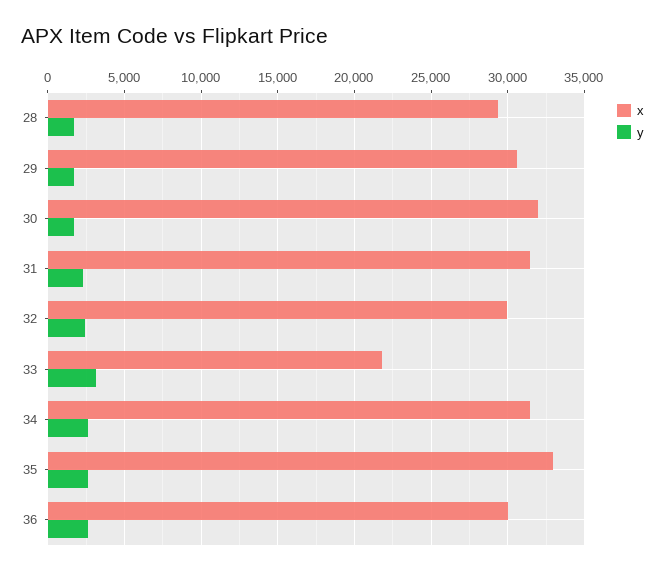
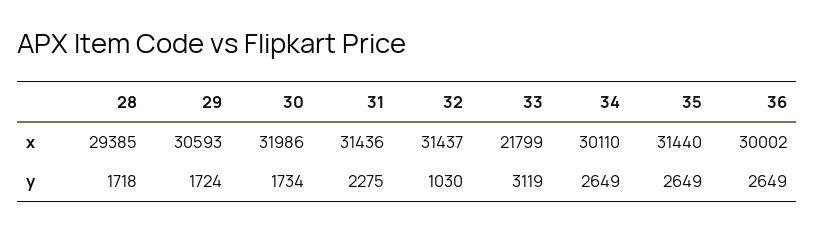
x, 32: 30000 -> 31437
y, 32: 2500 -> 1030
x, 34: 31500 -> 30110
x, 35: 33000 -> 31440

